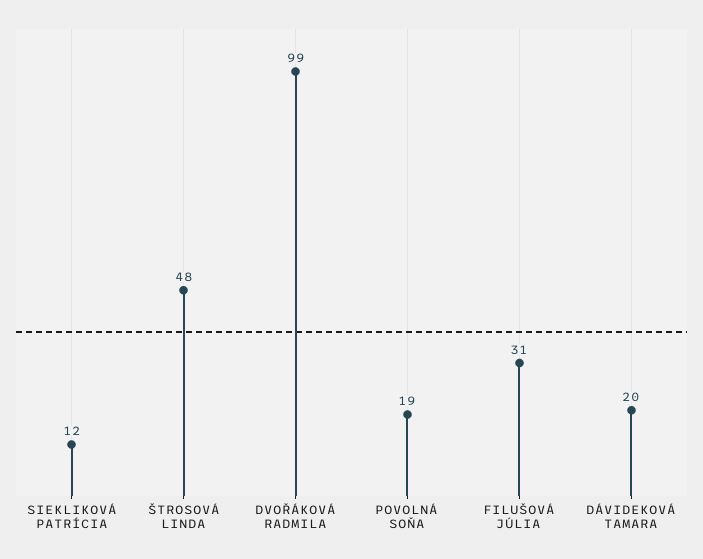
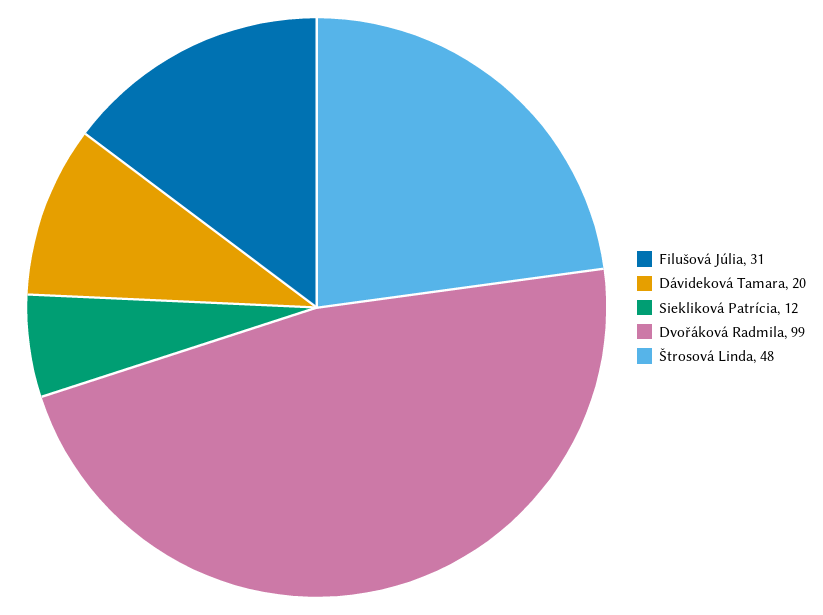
POVOLNÁ SOŇA: 19 -> none

